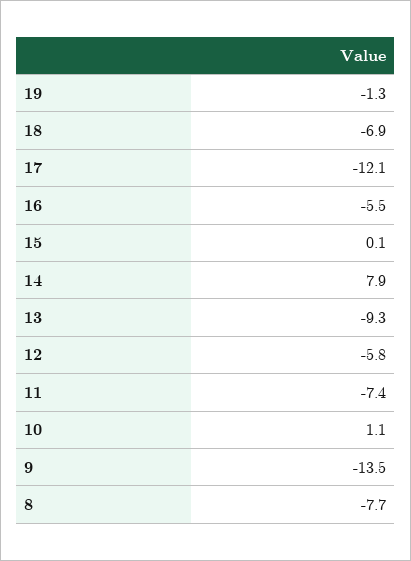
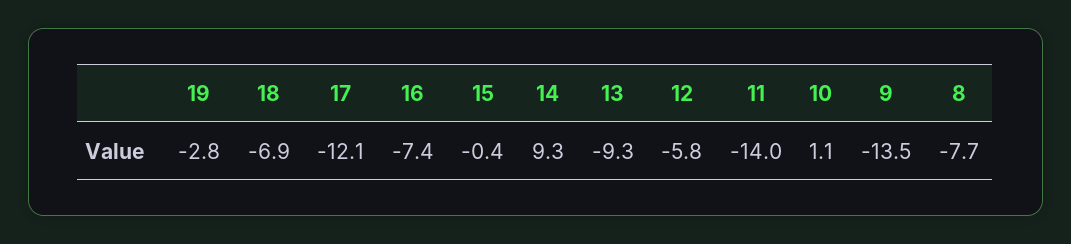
19: -1.3 -> -2.8
16: -5.5 -> -7.4
15: 0.1 -> -0.4
14: 7.9 -> 9.3
11: -7.4 -> -14

